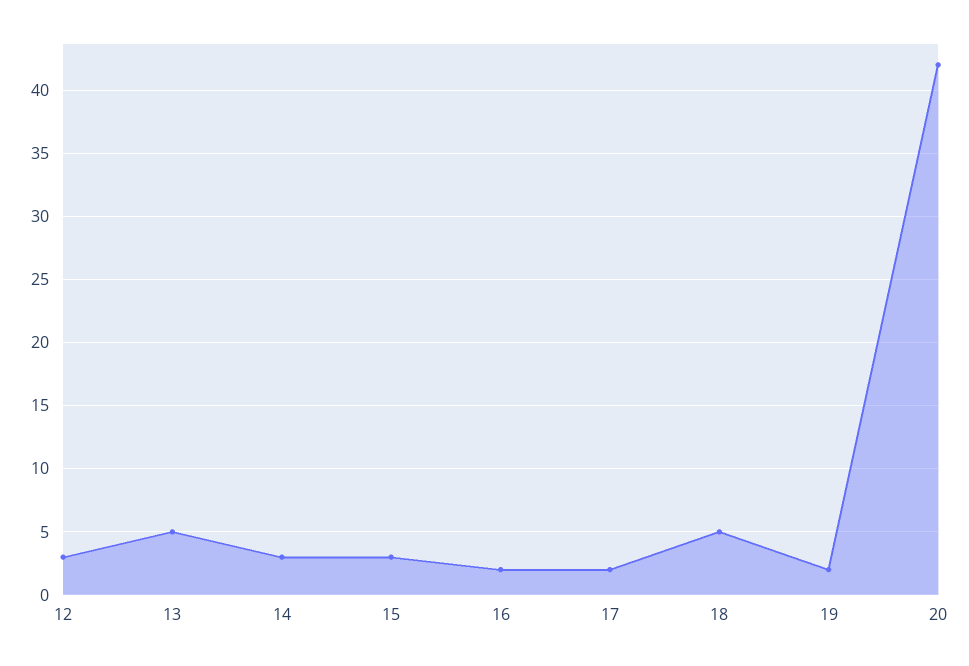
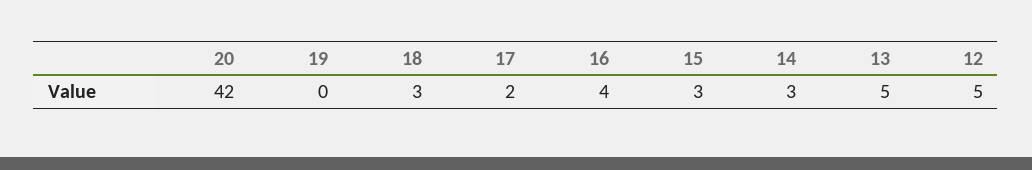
12: 3 -> 5
16: 2 -> 4
18: 5 -> 3
19: 2 -> 0

